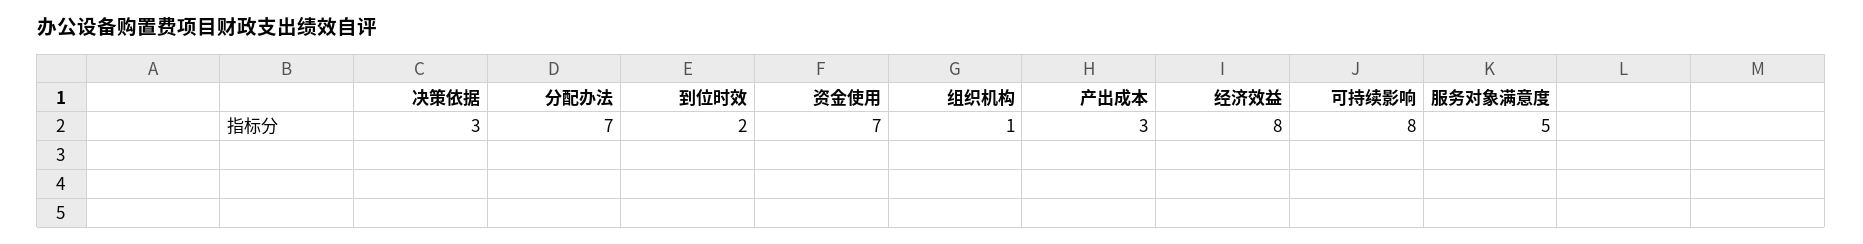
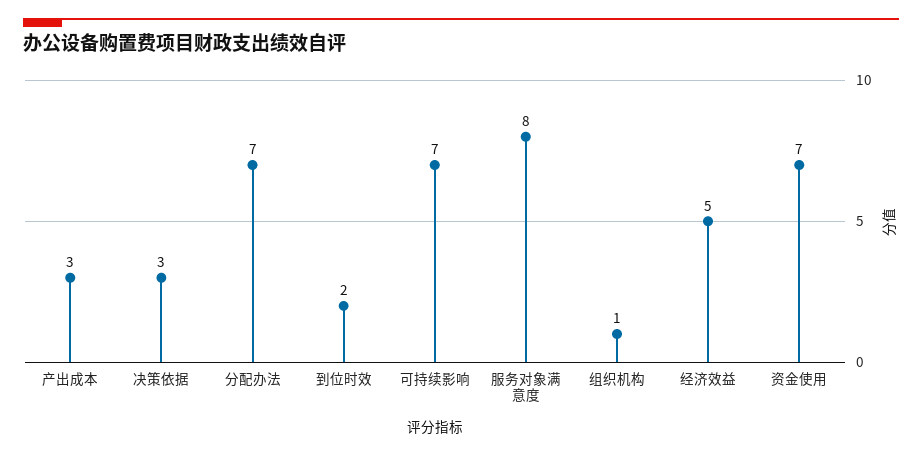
经济效益: 8 -> 5
可持续影响: 8 -> 7
服务对象满意度: 5 -> 8

